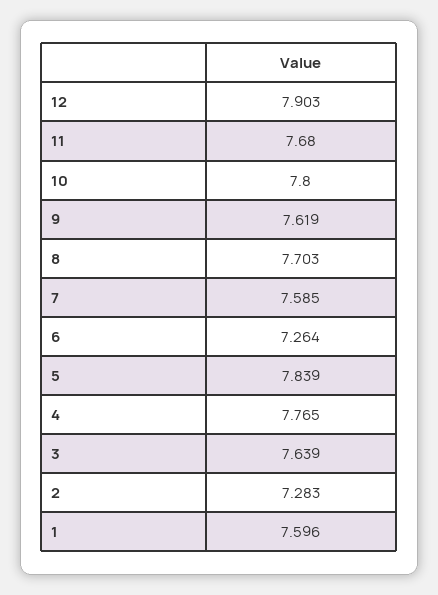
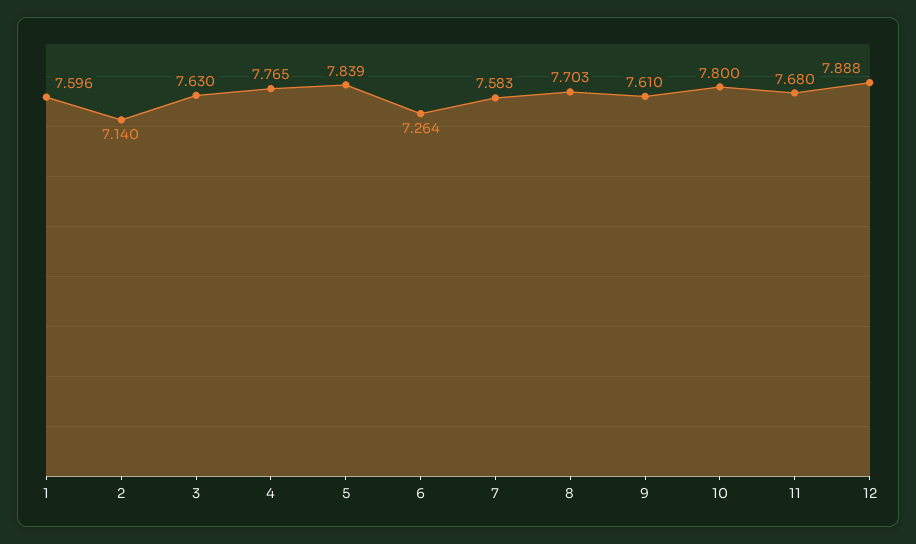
12: 7.903 -> 7.888
9: 7.619 -> 7.61
7: 7.585 -> 7.583
3: 7.639 -> 7.63
2: 7.283 -> 7.14

